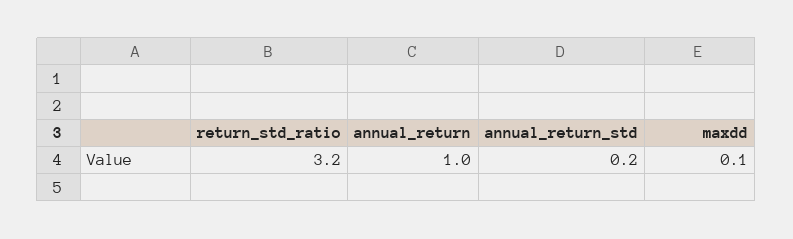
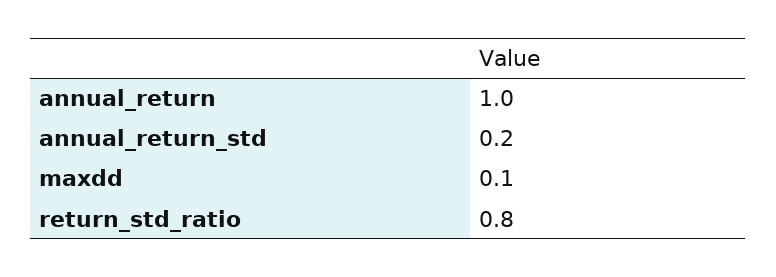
return_std_ratio: 3.2 -> 0.8

